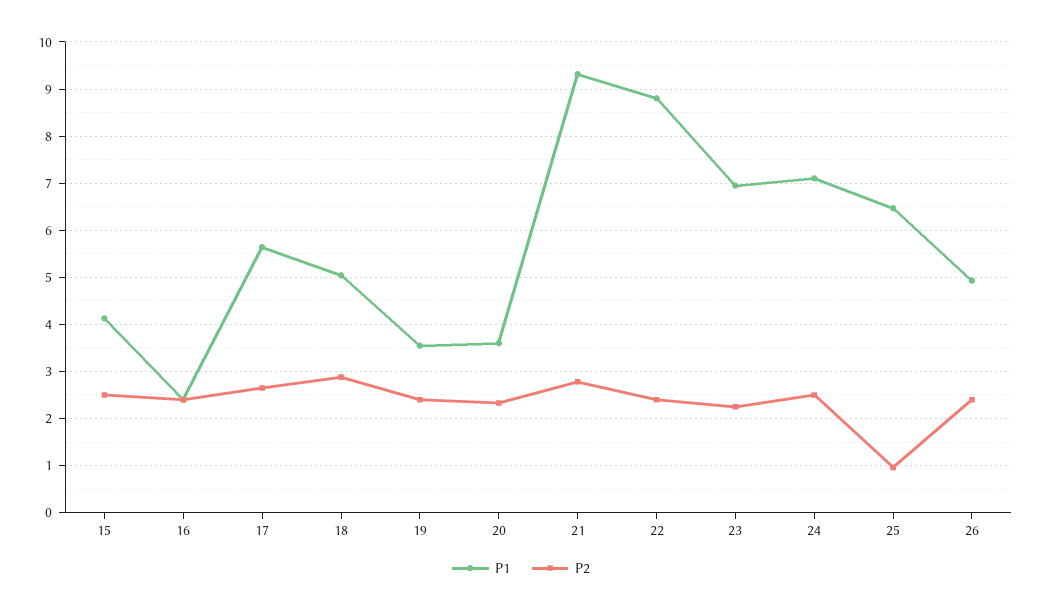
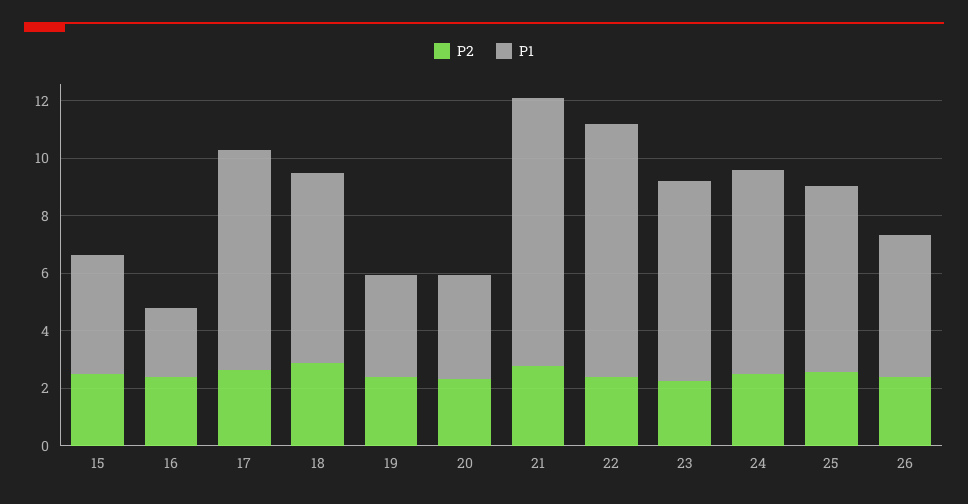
P1, 17: 5.6 -> 7.5
P1, 18: 5 -> 6.5
P2, 25: 1 -> 2.5

